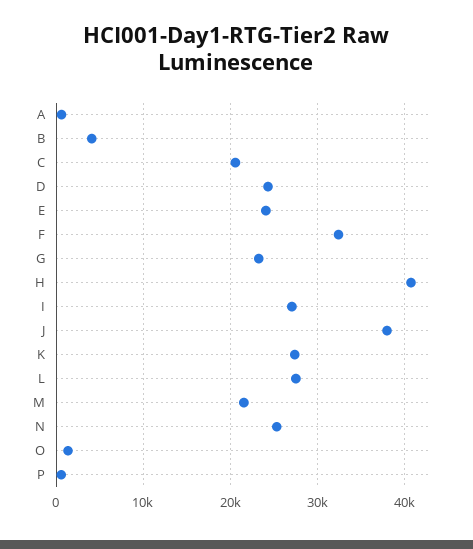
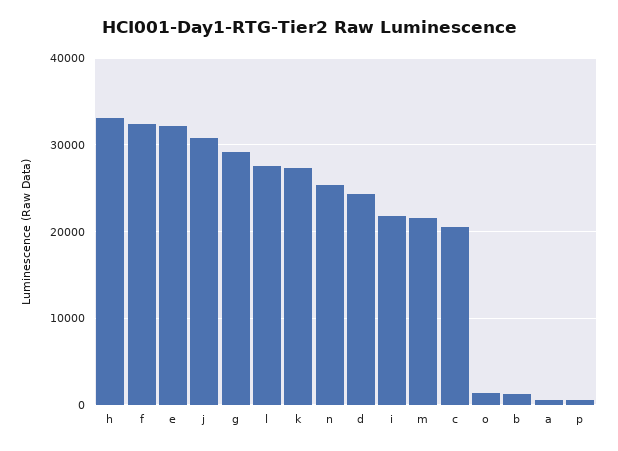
B: 4000 -> 1000
E: 24000 -> 32000
G: 23000 -> 29000
H: 41000 -> 33000
I: 27000 -> 22000
J: 38000 -> 31000

